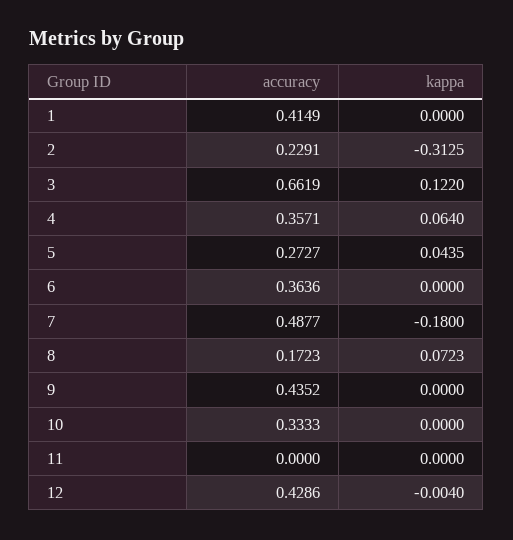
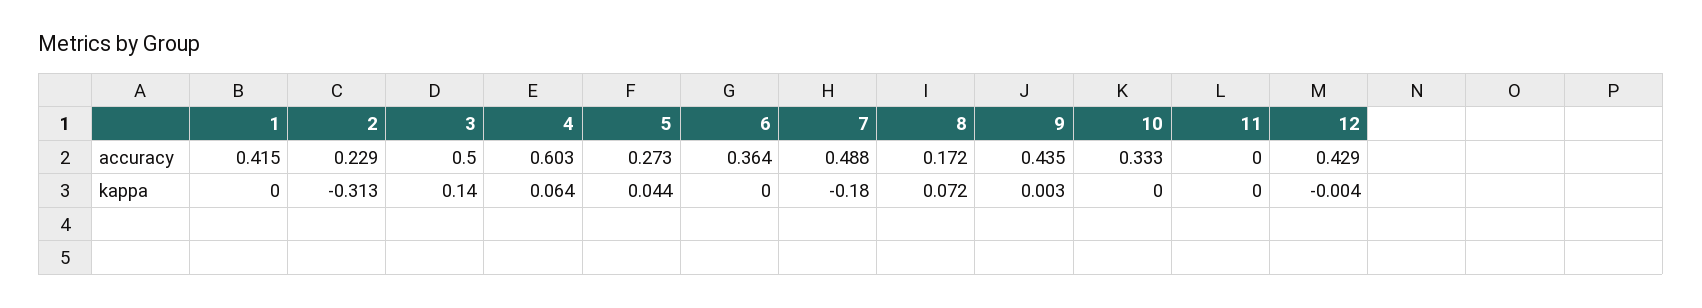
accuracy, 3: 0.6619 -> 0.5
kappa, 3: 0.122 -> 0.14
accuracy, 4: 0.3571 -> 0.603
kappa, 9: 0 -> 0.003

